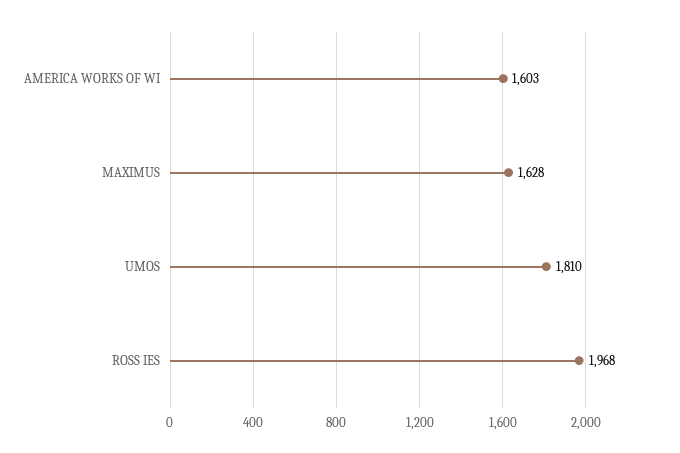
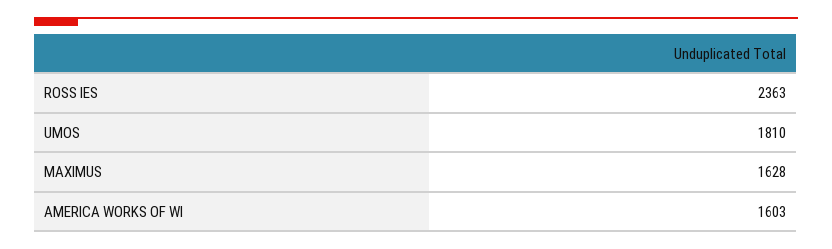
ROSS IES: 1968 -> 2363

